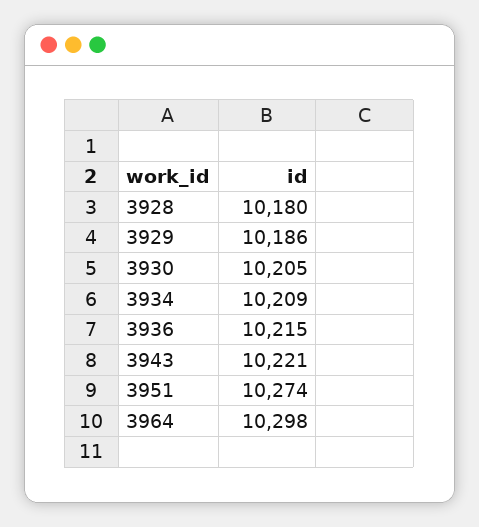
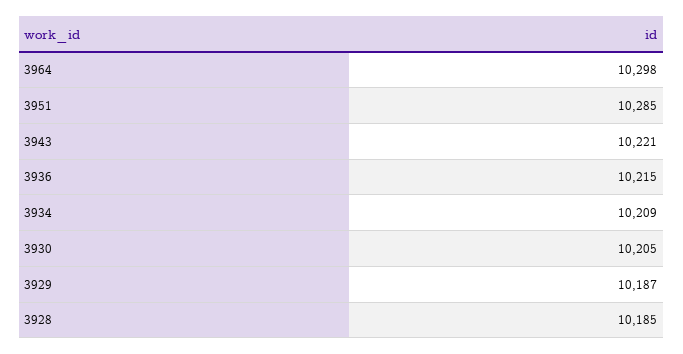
3928: 10180 -> 10185
3929: 10186 -> 10187
3951: 10274 -> 10285

